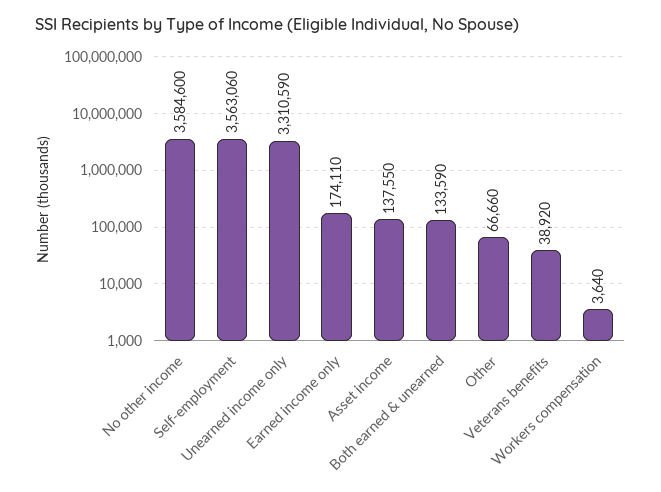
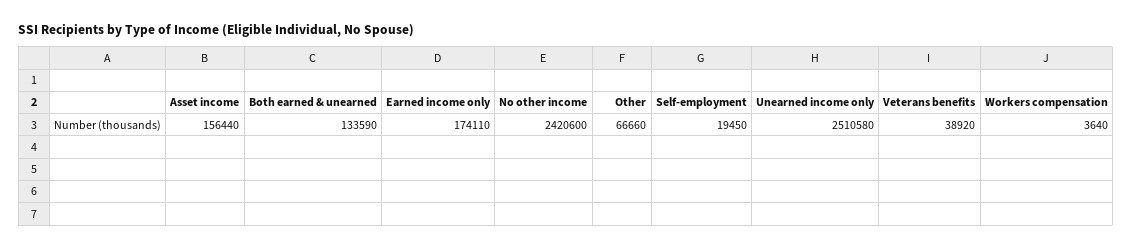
No other income: 3584600 -> 2420600
Self-employment: 3563060 -> 19450
Unearned income only: 3310590 -> 2510580
Asset income: 137550 -> 156440

